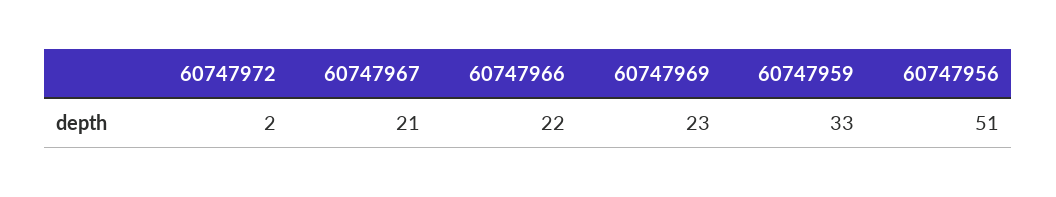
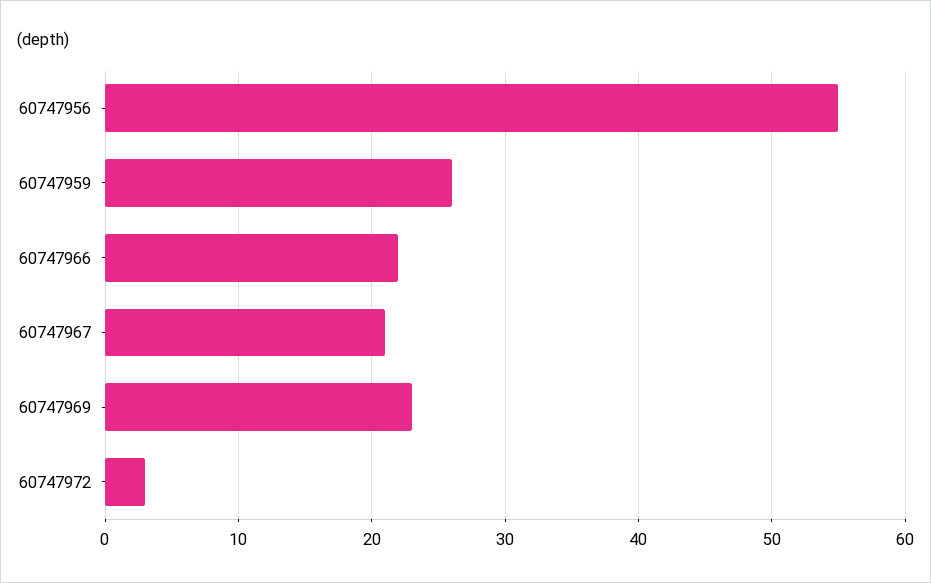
60747972: 2 -> 3
60747959: 33 -> 26
60747956: 51 -> 55

